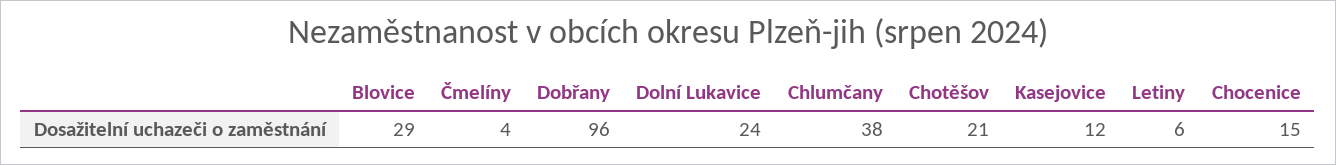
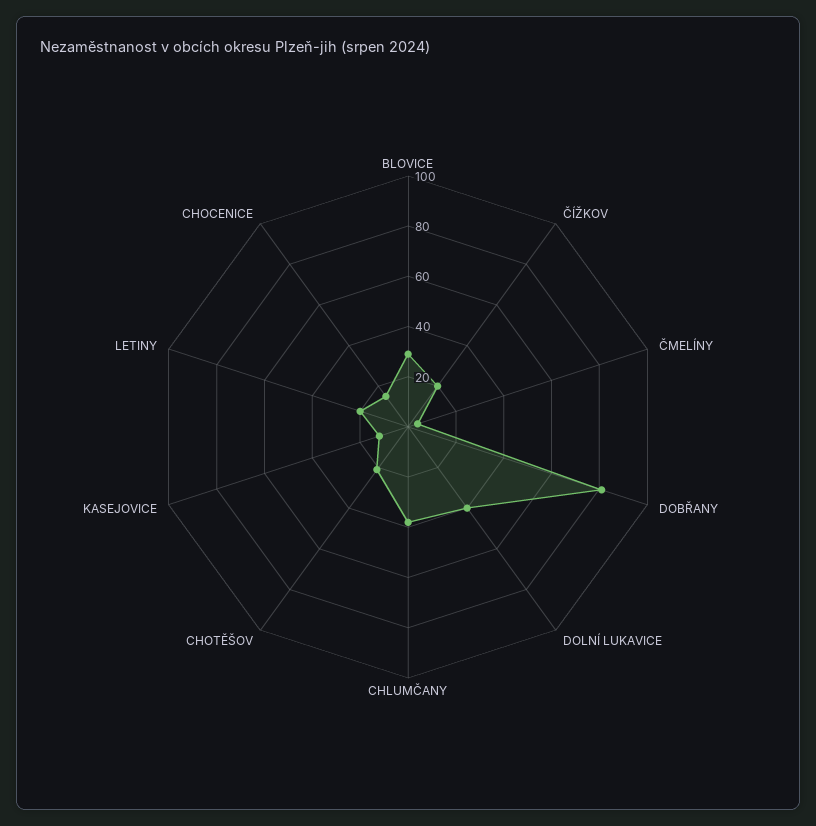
Dobřany: 96 -> 80
Dolní Lukavice: 24 -> 40
Letiny: 6 -> 20
ČÍŽKOV: none -> 20

